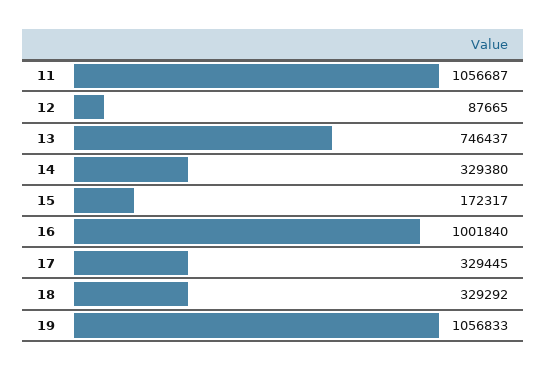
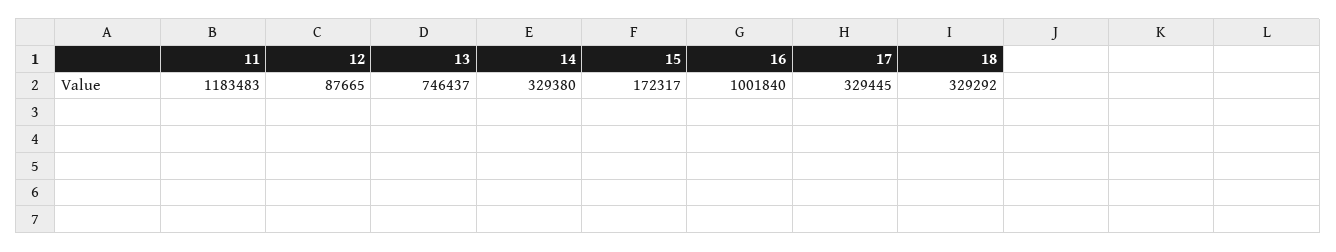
11: 1056687 -> 1183483
19: 1056833 -> none

